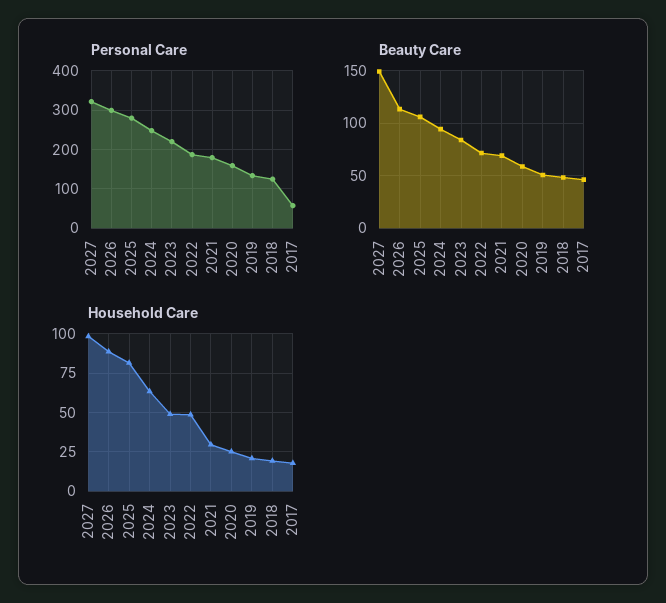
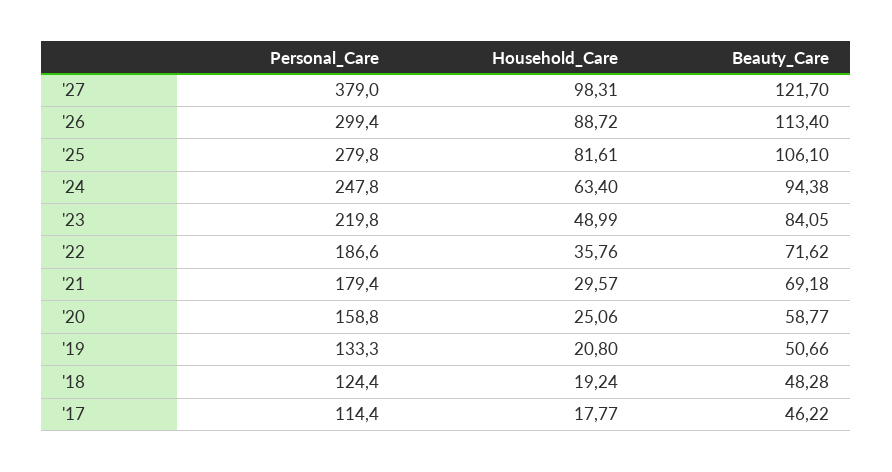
Personal Care, 2027: 320 -> 379
Personal Care, 2017: 60 -> 114.4
Beauty Care, 2027: 150 -> 121.7
Household Care, 2022: 50 -> 35.76

